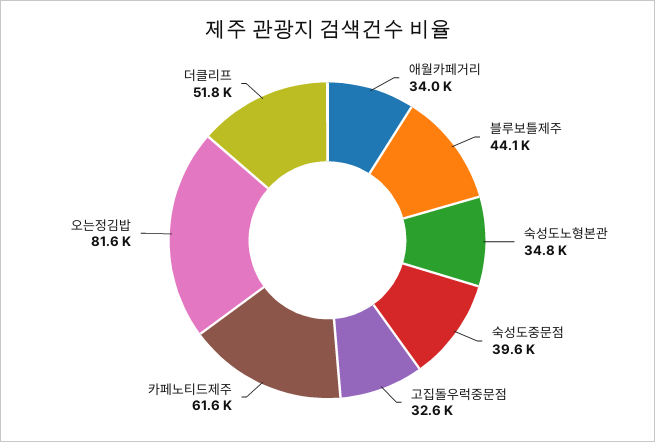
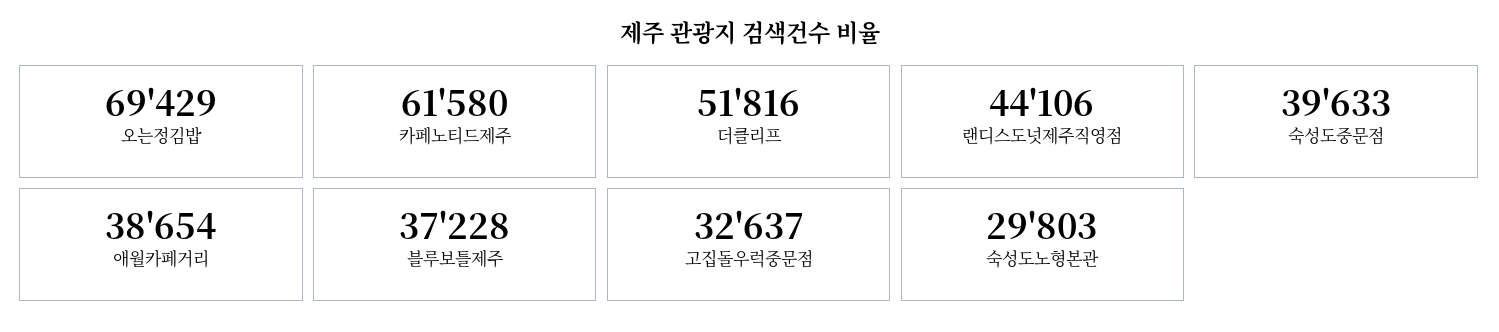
애월카페거리: 34000 -> 38654
블루보틀제주: 44100 -> 37228
숙성도노형본관: 34800 -> 29803
오는정김밥: 81600 -> 69429
랜디스도넛제주직영점: none -> 44106

